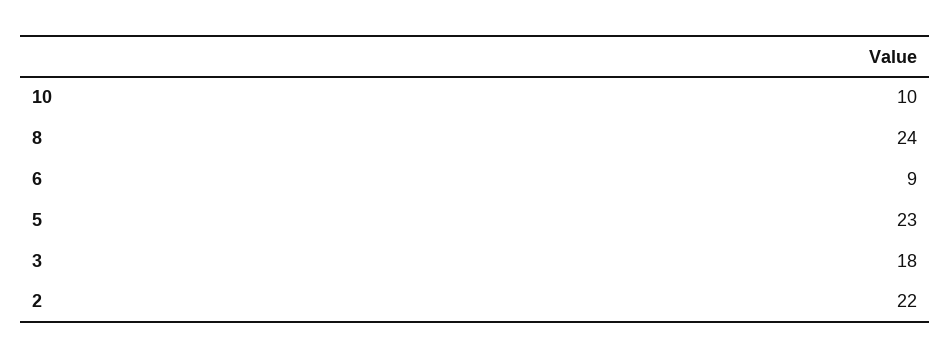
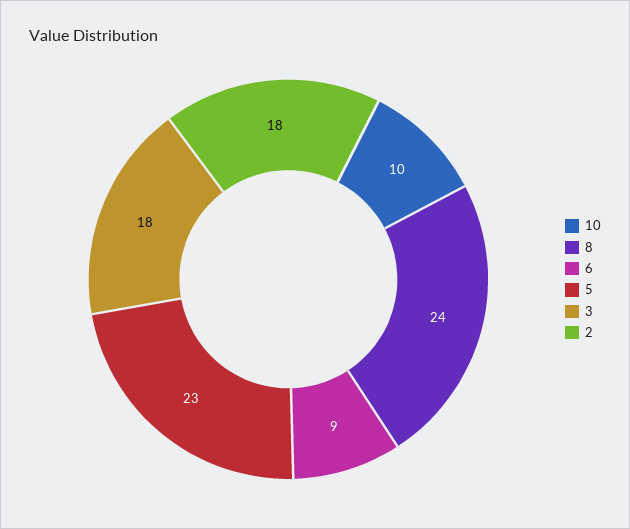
2: 22 -> 18

